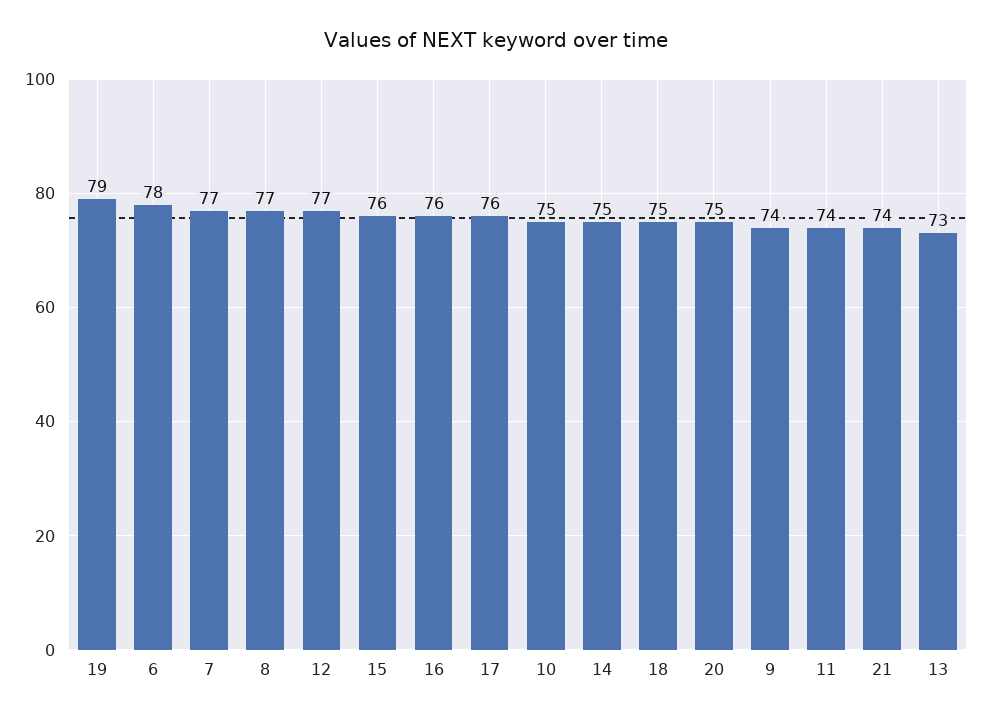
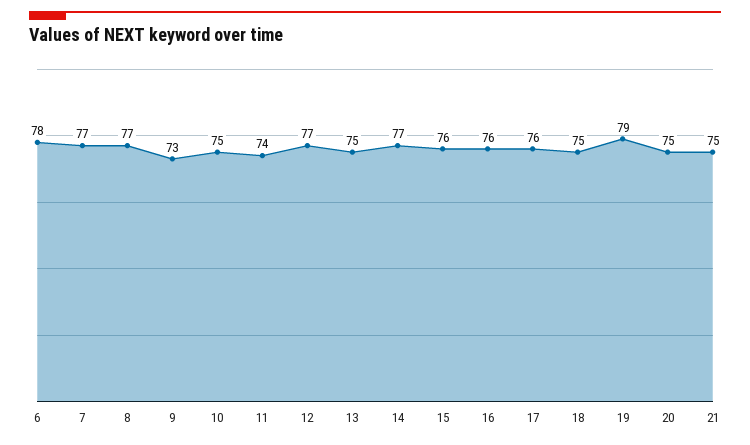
14: 75 -> 77
9: 74 -> 73
21: 74 -> 75
13: 73 -> 75

